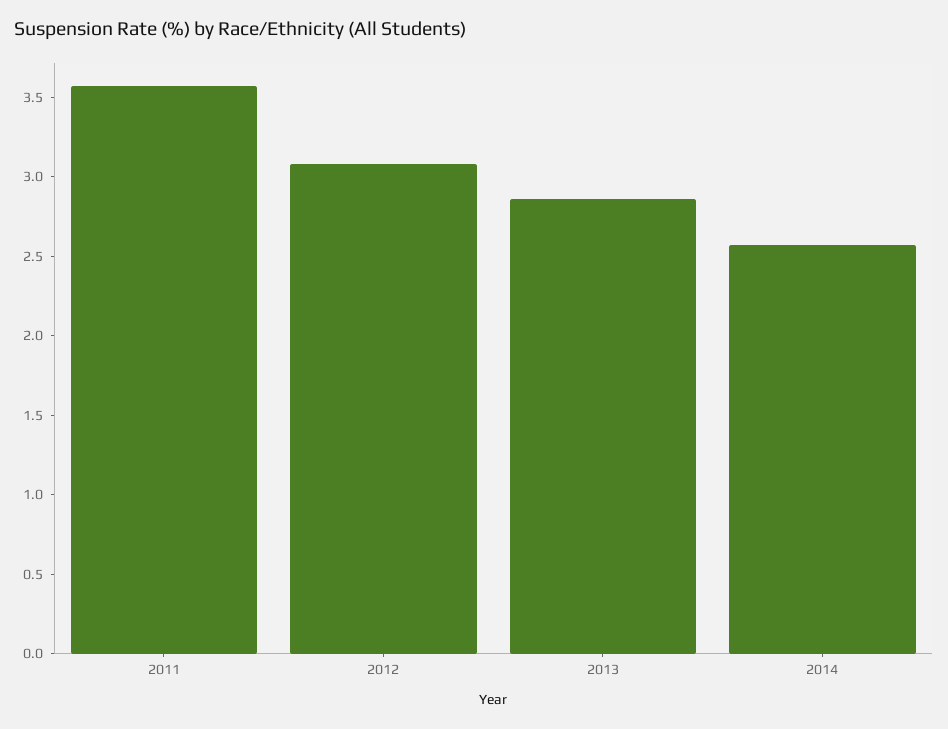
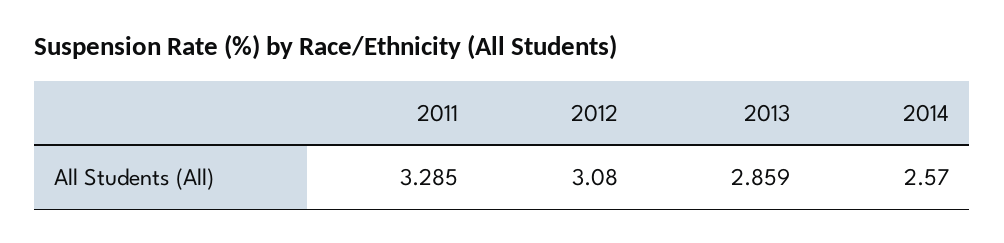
2011: 3.6 -> 3.285

